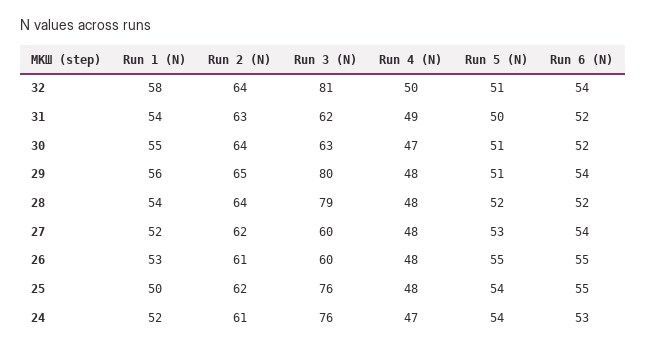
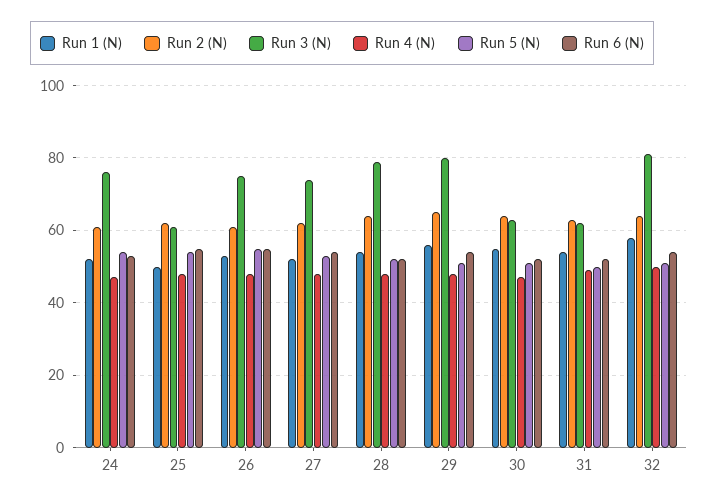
Run 3 (N), 27: 60 -> 75
Run 3 (N), 26: 60 -> 75
Run 3 (N), 25: 76 -> 60

